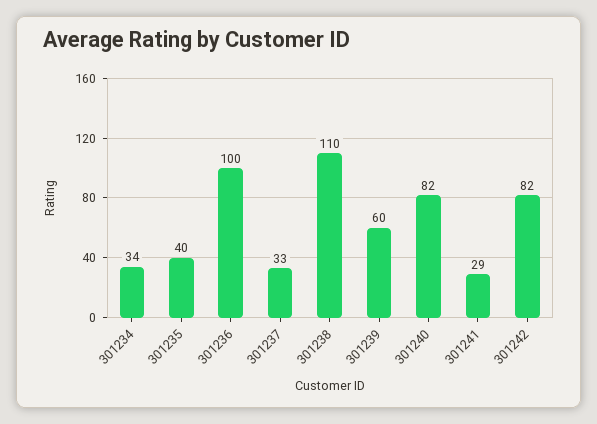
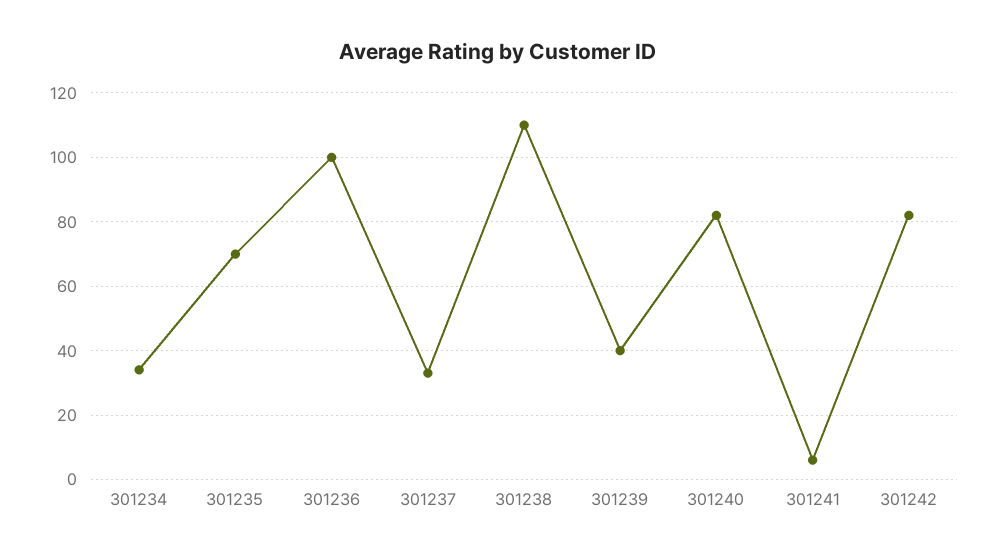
301235: 40 -> 70
301239: 60 -> 40
301241: 29 -> 5

